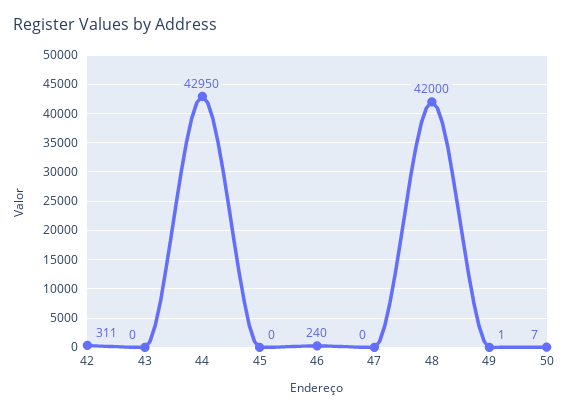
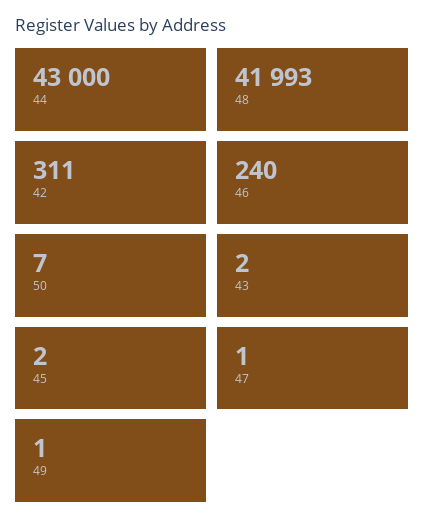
43: 0 -> 2
44: 42950 -> 43000
45: 0 -> 2
47: 0 -> 1
48: 42000 -> 41993

